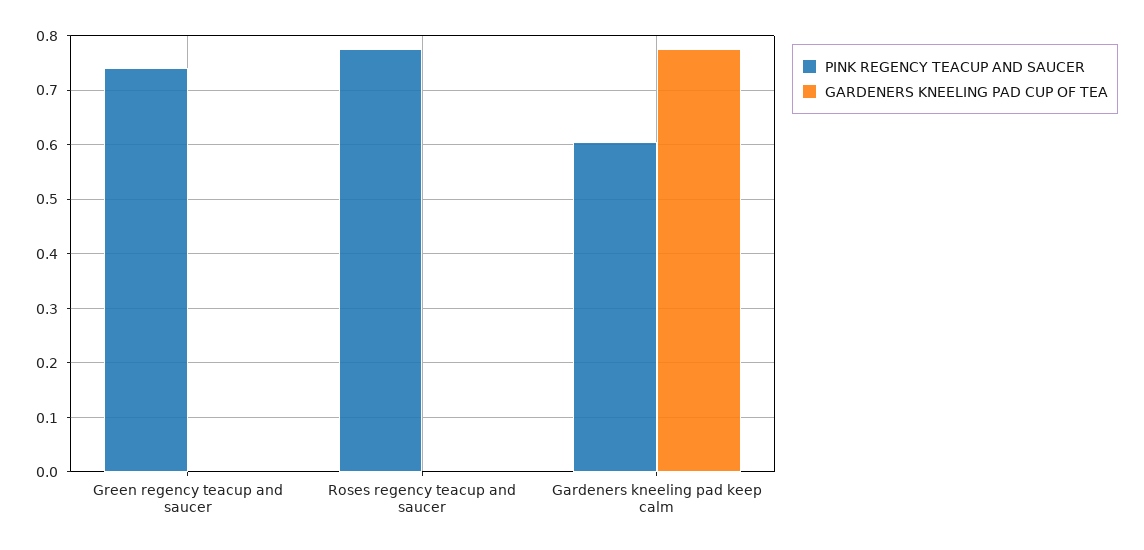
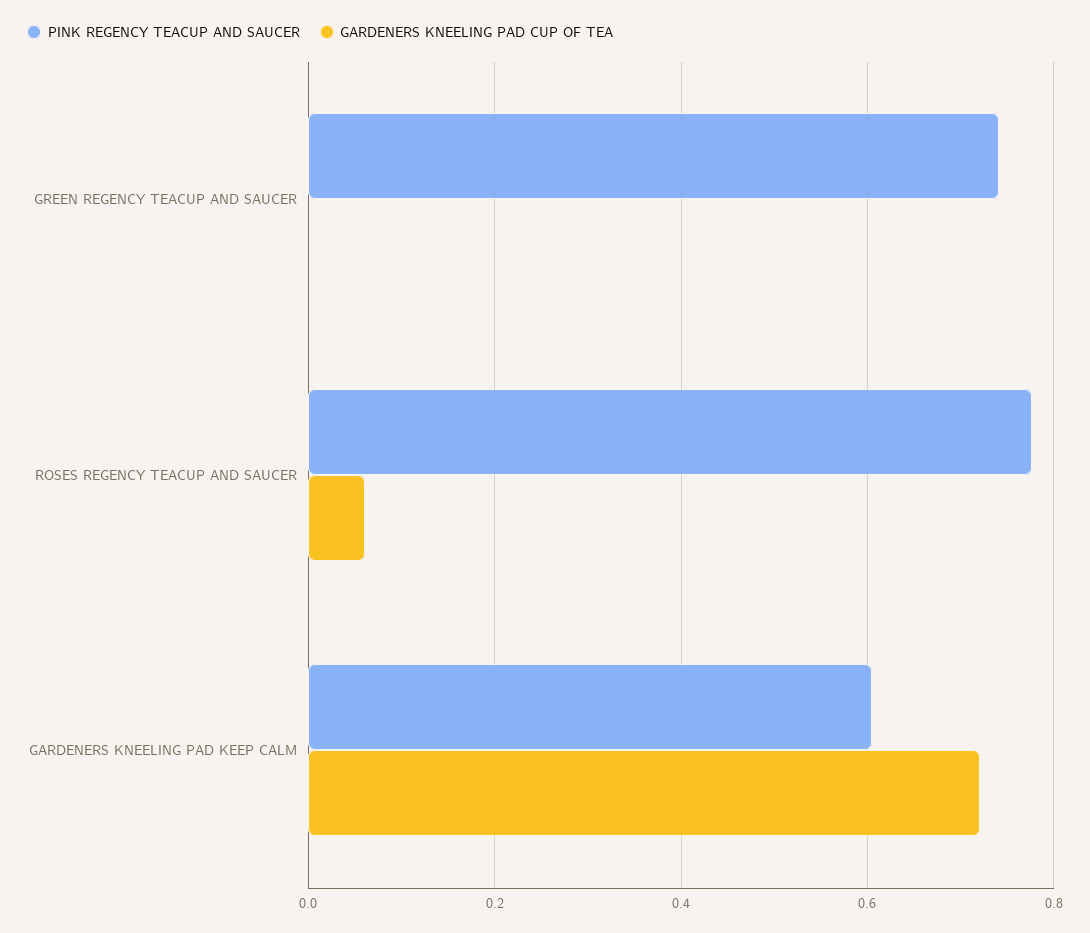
GARDENERS KNEELING PAD CUP OF TEA, Roses regency teacup and saucer: 0 -> 0.06
GARDENERS KNEELING PAD CUP OF TEA, Gardeners kneeling pad keep calm: 0.78 -> 0.72

